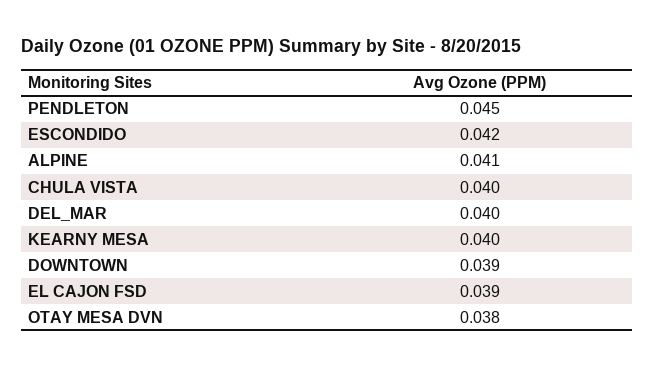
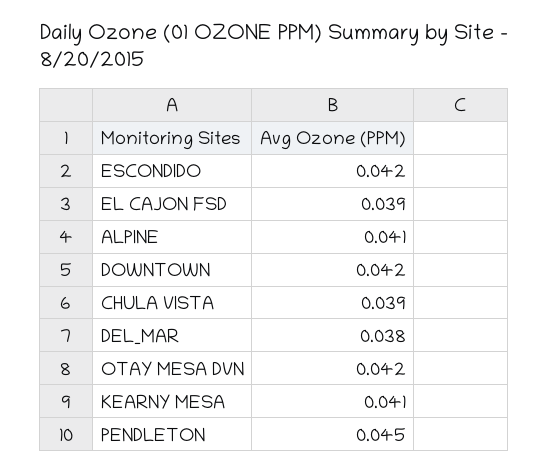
CHULA VISTA: 0.04 -> 0.039
DEL_MAR: 0.04 -> 0.038
KEARNY MESA: 0.04 -> 0.041
DOWNTOWN: 0.039 -> 0.042
OTAY MESA DVN: 0.038 -> 0.042

